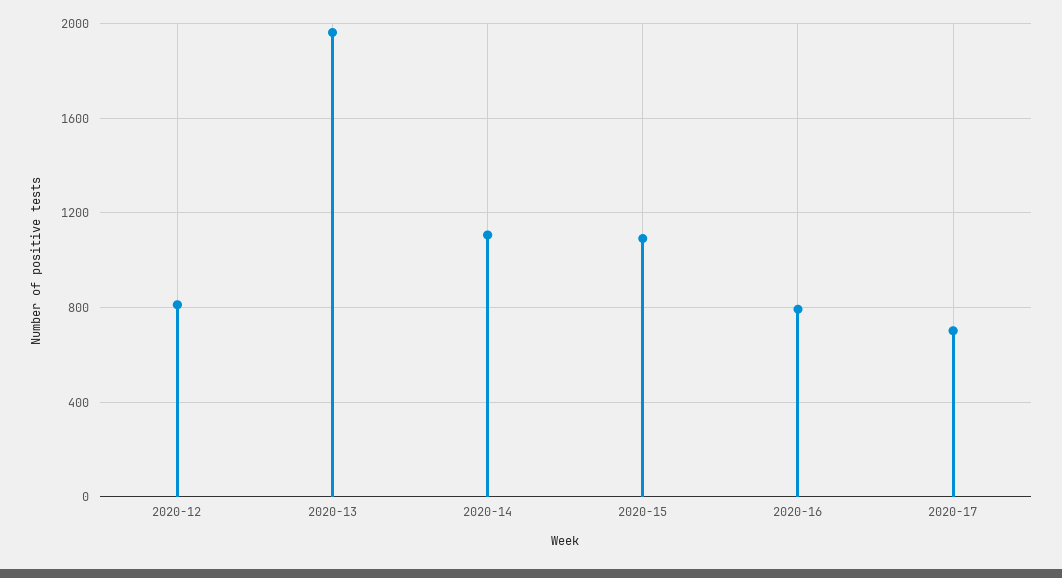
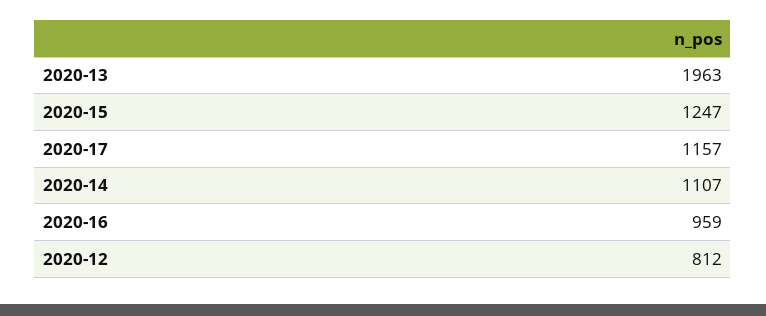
2020-15: 1100 -> 1247
2020-16: 800 -> 959
2020-17: 700 -> 1157

